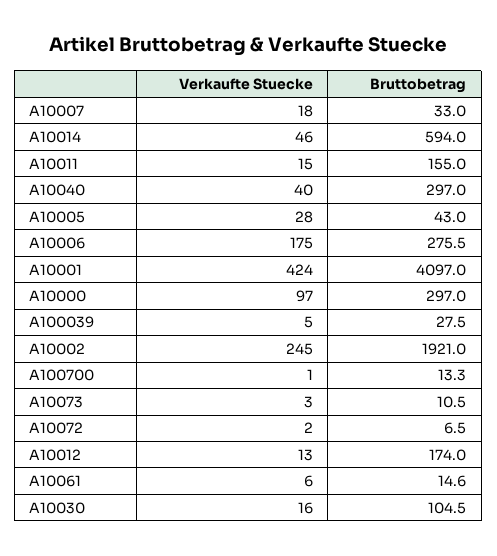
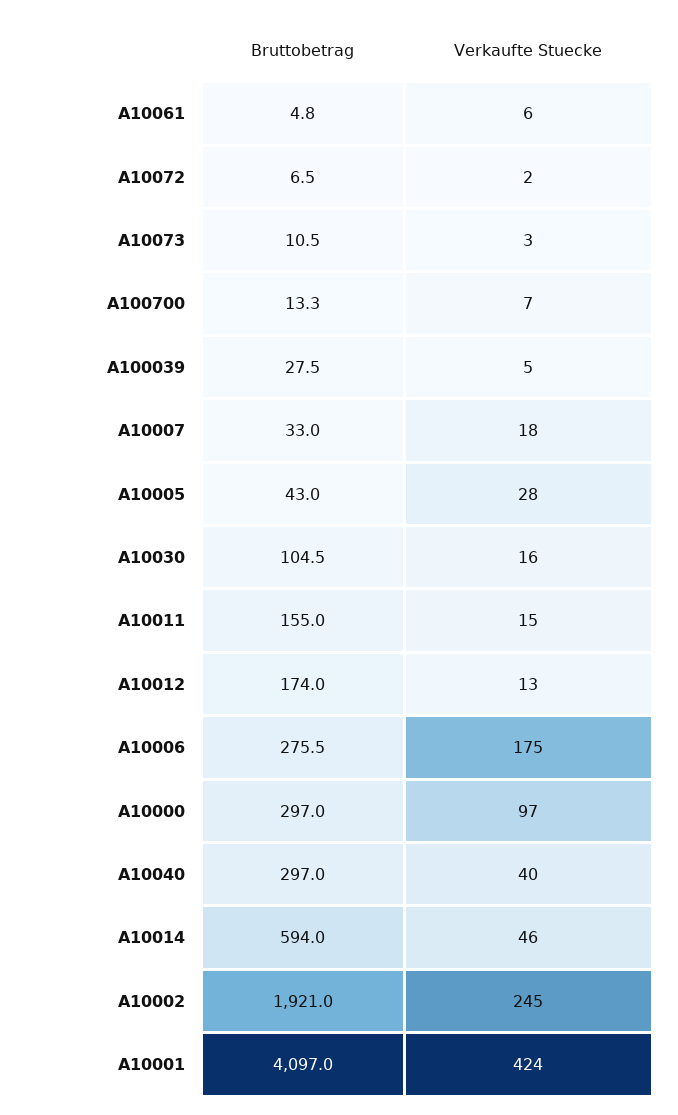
Verkaufte Stuecke, A100700: 1 -> 7
Bruttobetrag, A10061: 14.6 -> 4.8

